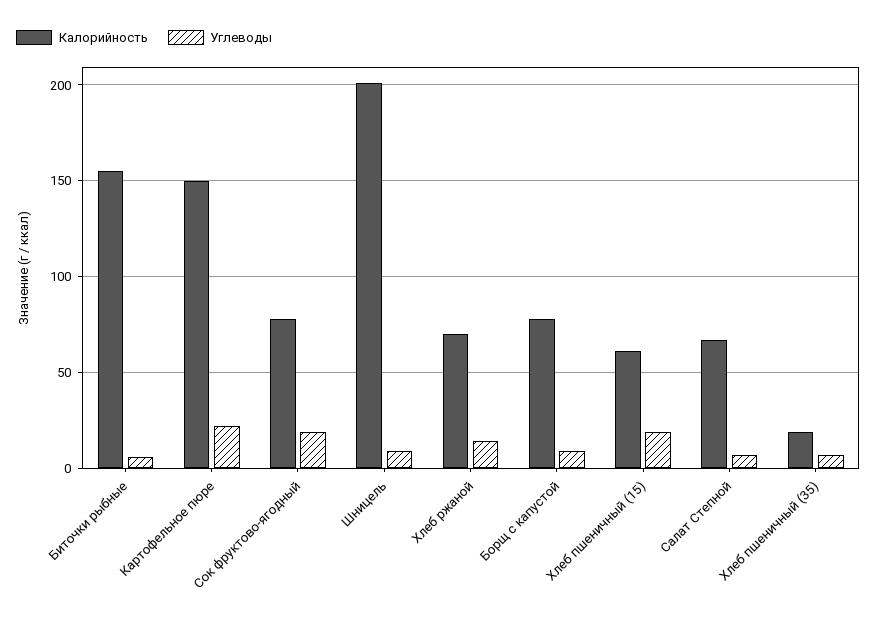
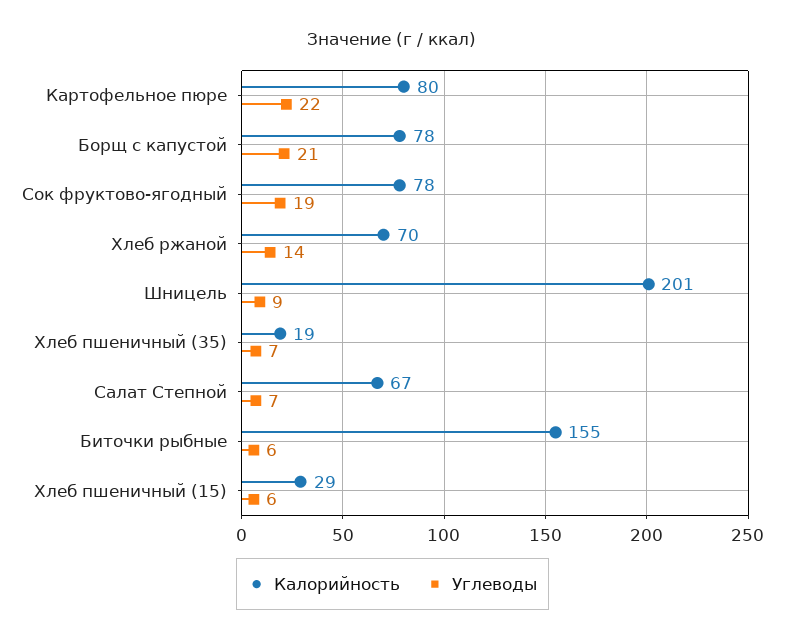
Калорийность, Картофельное пюре: 150 -> 80
Углеводы, Борщ с капустой: 10 -> 21
Калорийность, Хлеб пшеничный (15): 60 -> 29
Углеводы, Хлеб пшеничный (15): 20 -> 6

